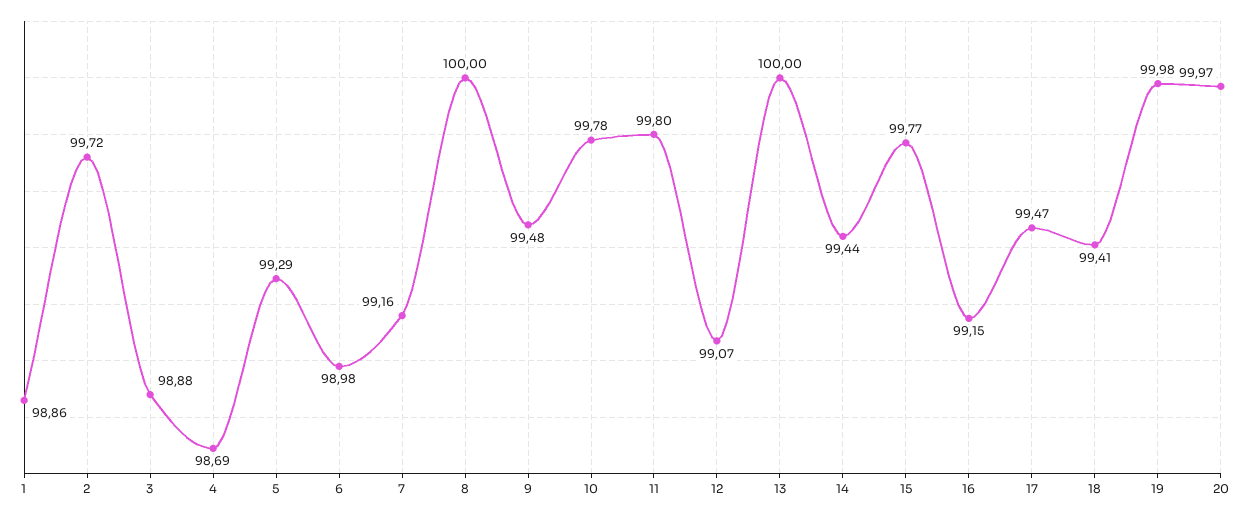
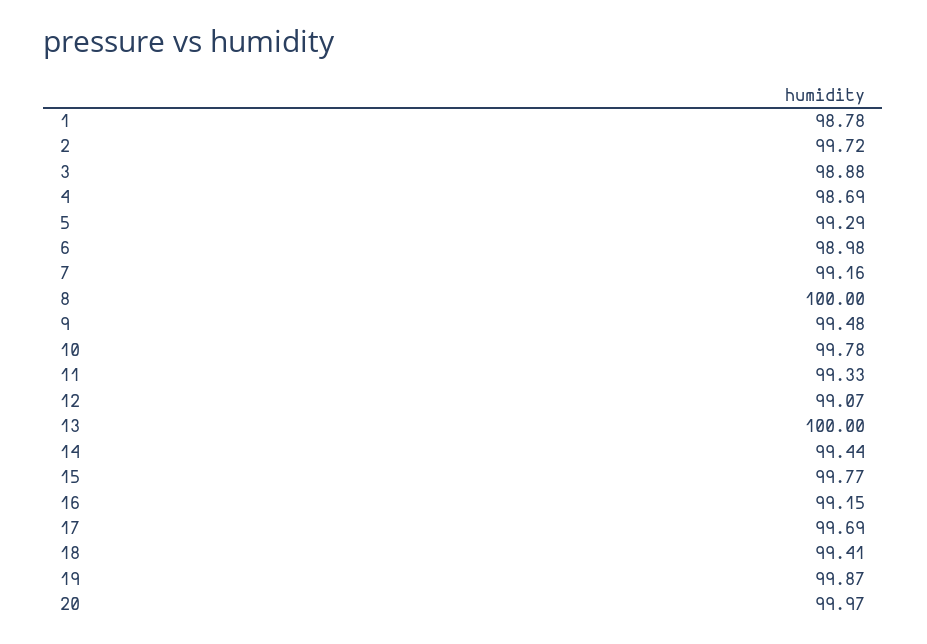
1: 98.86 -> 98.78
11: 99.8 -> 99.33
17: 99.47 -> 99.69
19: 99.98 -> 99.87

